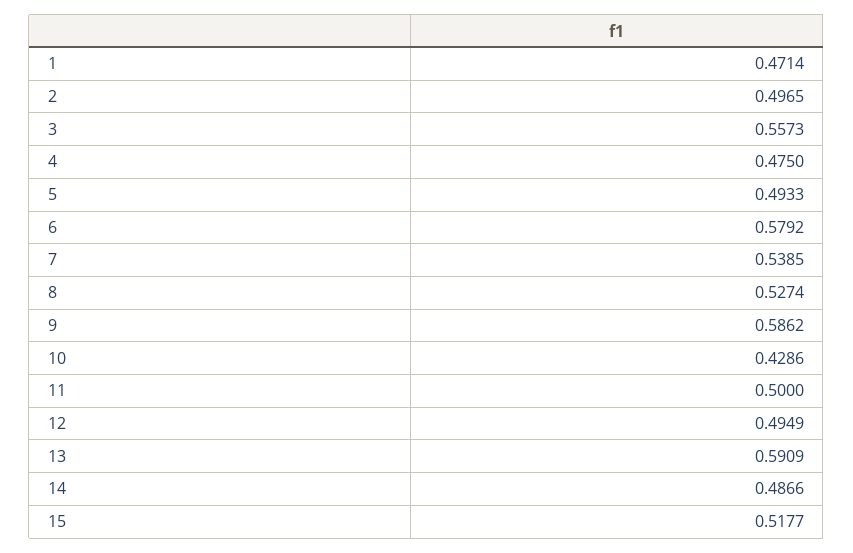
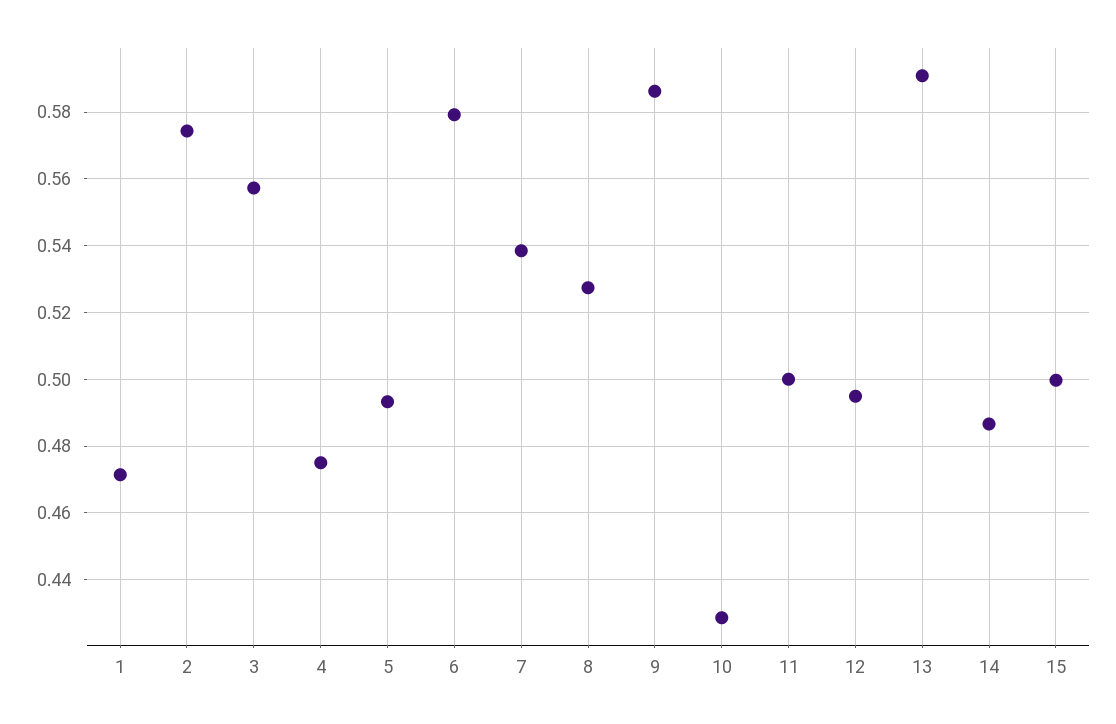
2: 0.4965 -> 0.574
15: 0.5177 -> 0.5

